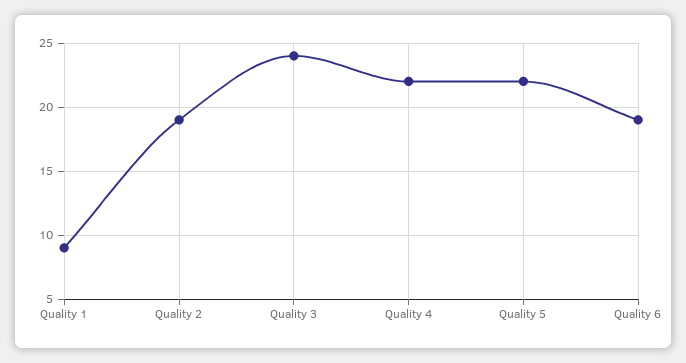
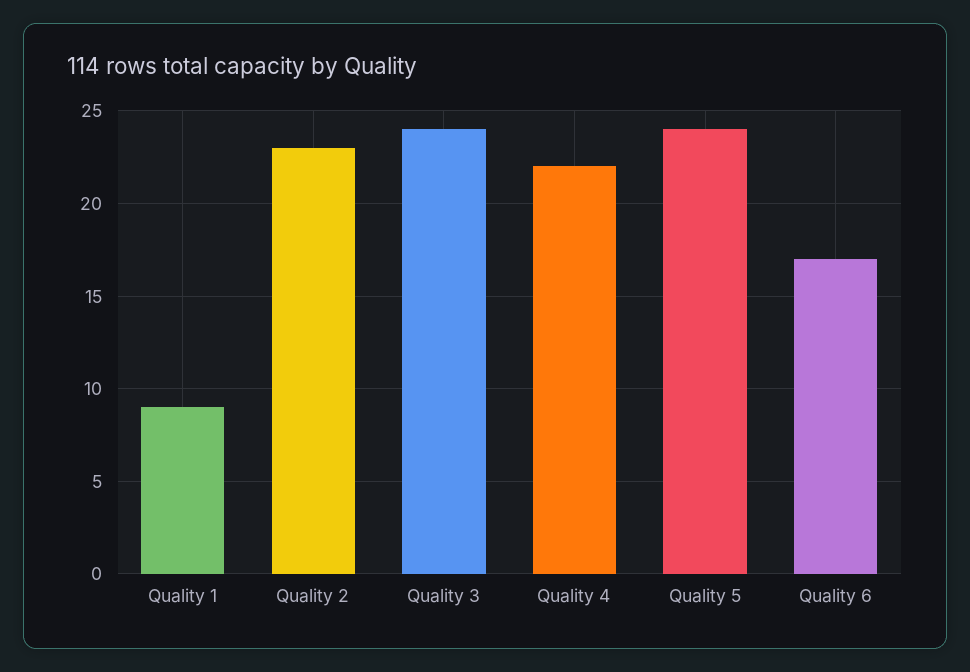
Quality 2: 19 -> 23
Quality 5: 22 -> 24
Quality 6: 19 -> 17

